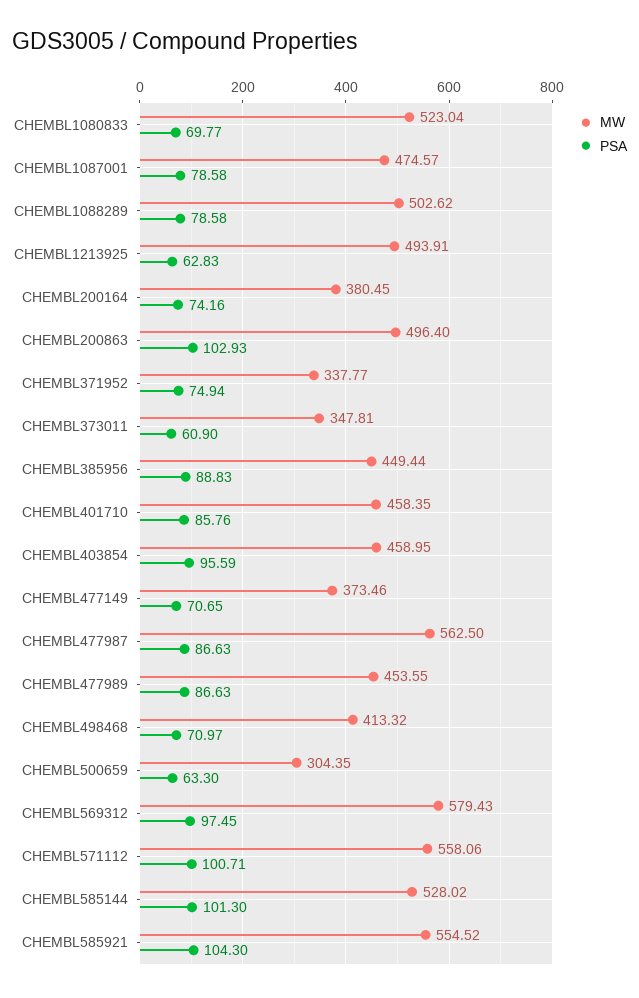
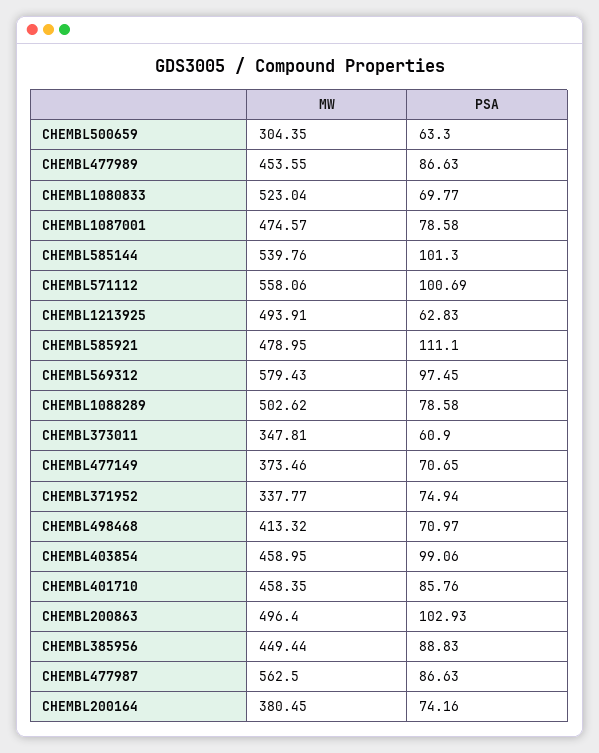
PSA, CHEMBL403854: 95.59 -> 99.06
PSA, CHEMBL571112: 100.71 -> 100.69
MW, CHEMBL585144: 528.02 -> 539.76
MW, CHEMBL585921: 554.52 -> 478.95
PSA, CHEMBL585921: 104.3 -> 111.1

